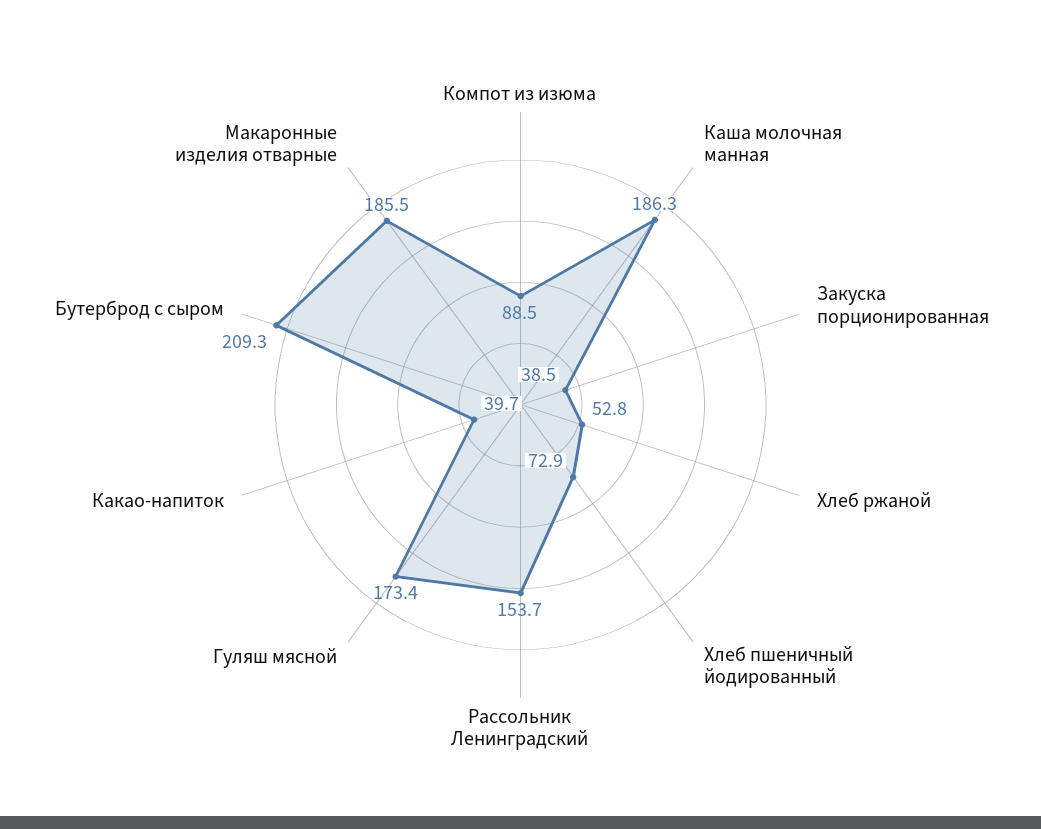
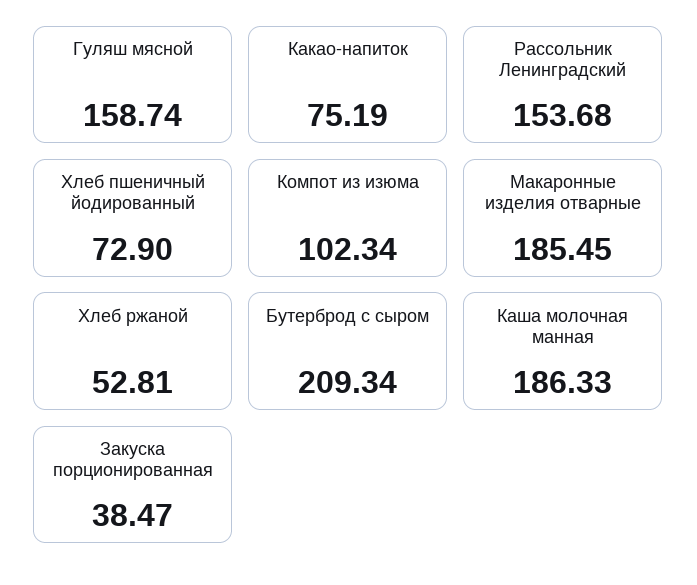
Компот из изюма: 88.5 -> 102.34
Гуляш мясной: 173.4 -> 158.74
Какао-напиток: 39.7 -> 75.19

